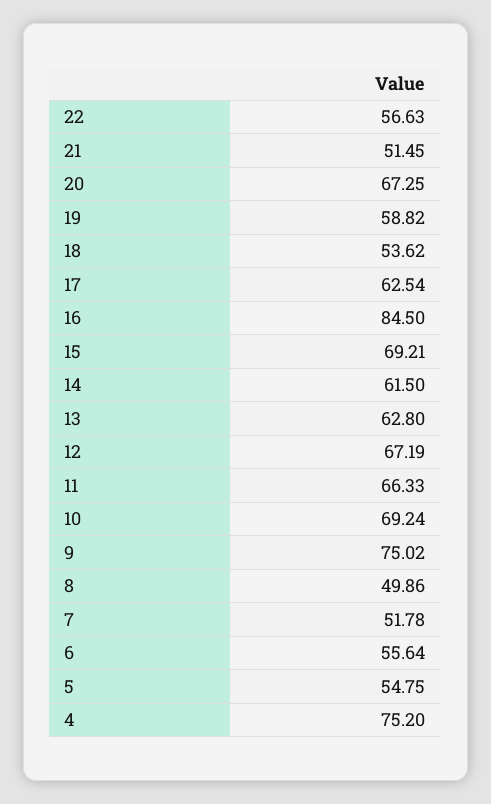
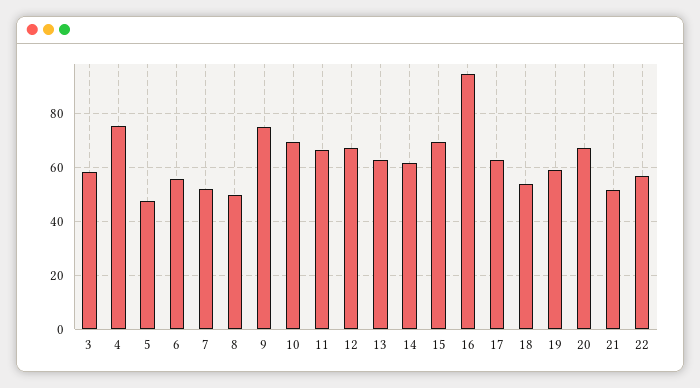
16: 84.5 -> 95
5: 54.75 -> 47.5
3: none -> 57.5

